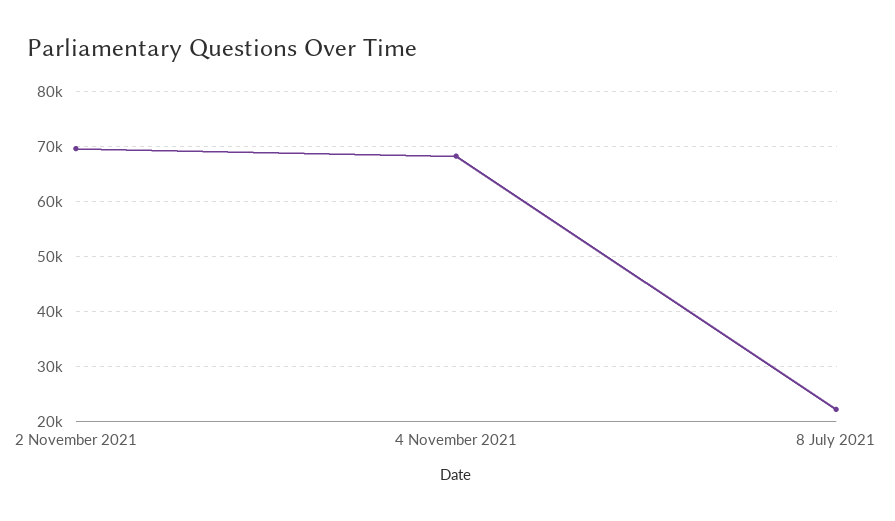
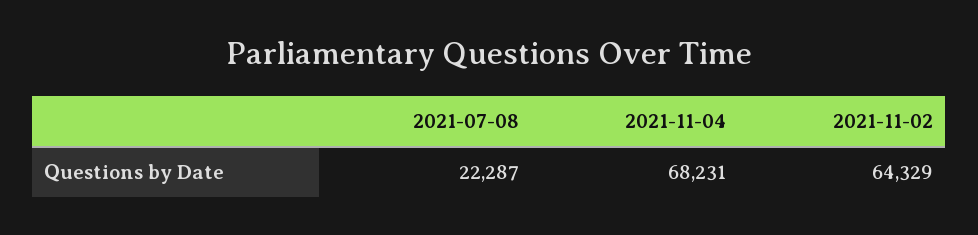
2 November 2021: 70000 -> 64329

